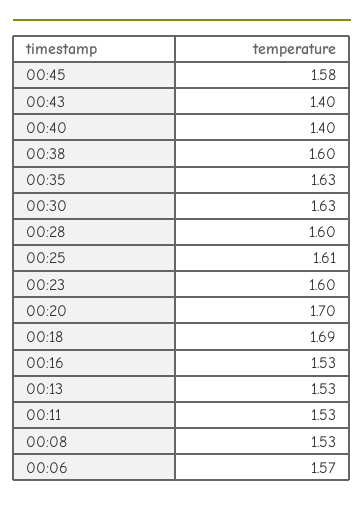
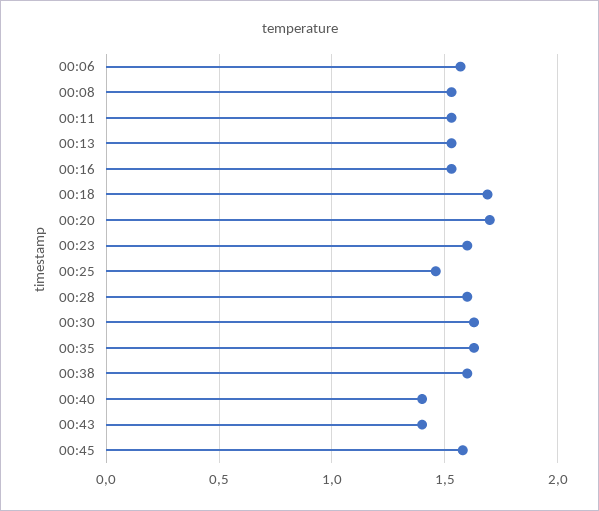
00:25: 1.61 -> 1.45

